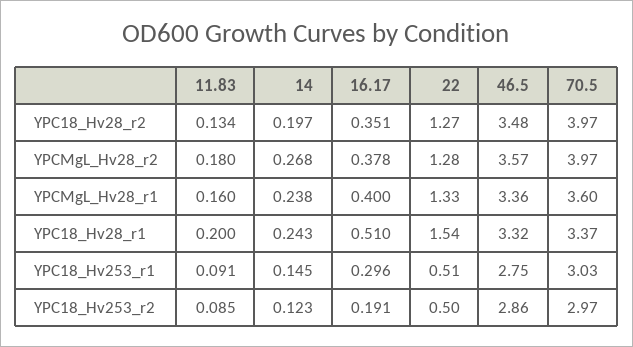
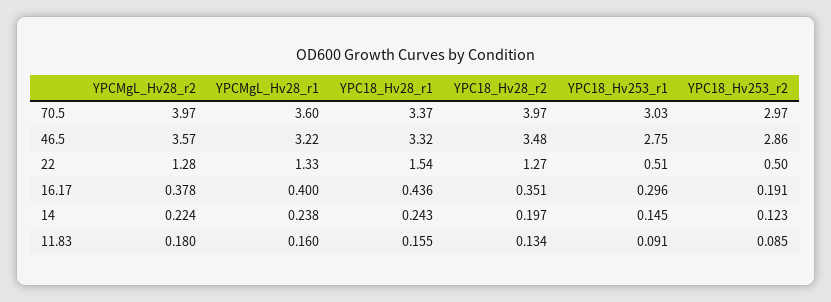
14, YPCMgL_Hv28_r2: 0.268 -> 0.224
46.5, YPCMgL_Hv28_r1: 3.36 -> 3.22
11.83, YPC18_Hv28_r1: 0.2 -> 0.155
16.17, YPC18_Hv28_r1: 0.51 -> 0.436

